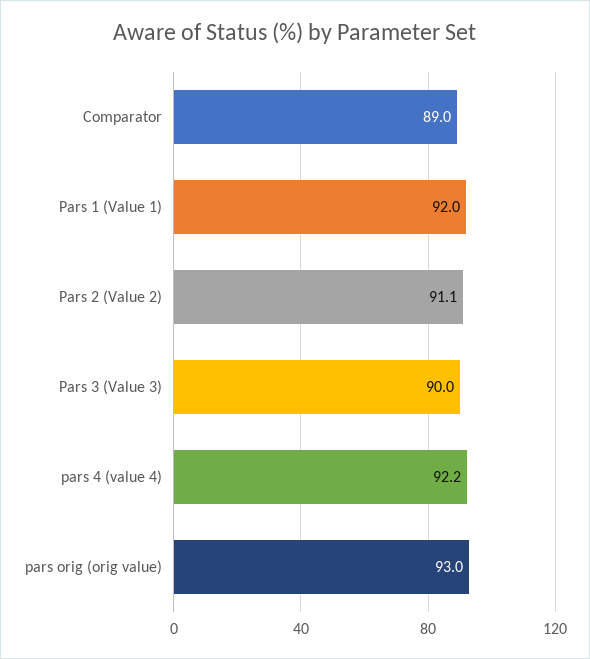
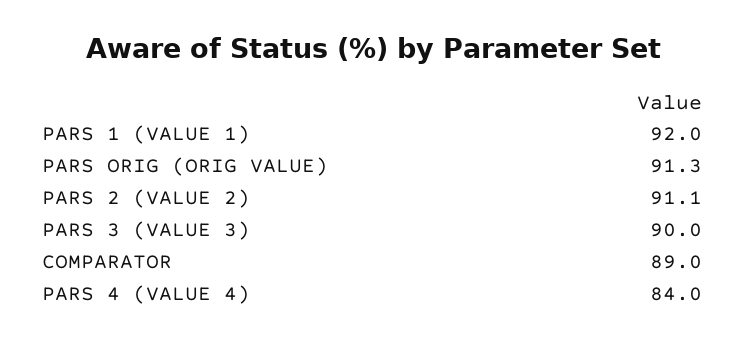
pars 4 (value 4): 92.2 -> 84
pars orig (orig value): 93 -> 91.3

